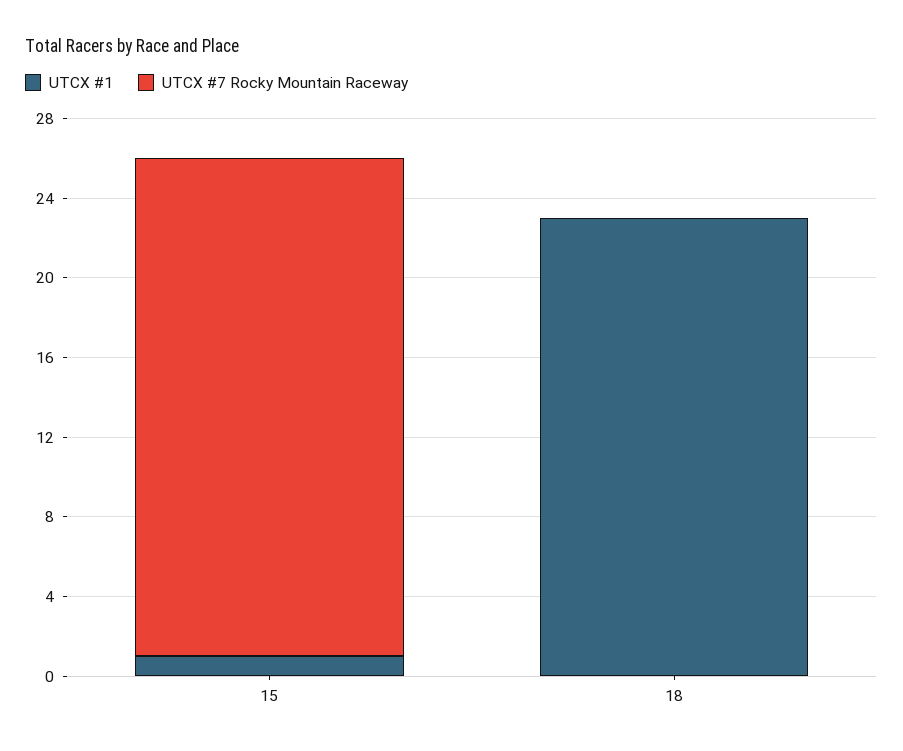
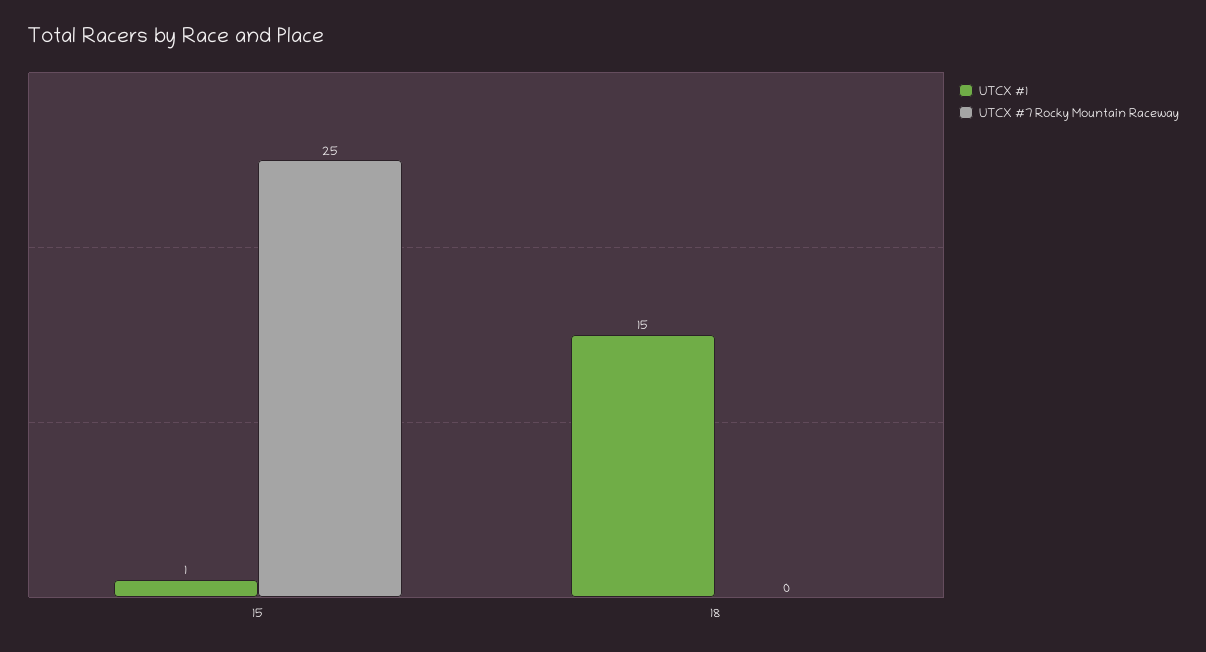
UTCX #1, 18: 23 -> 15

